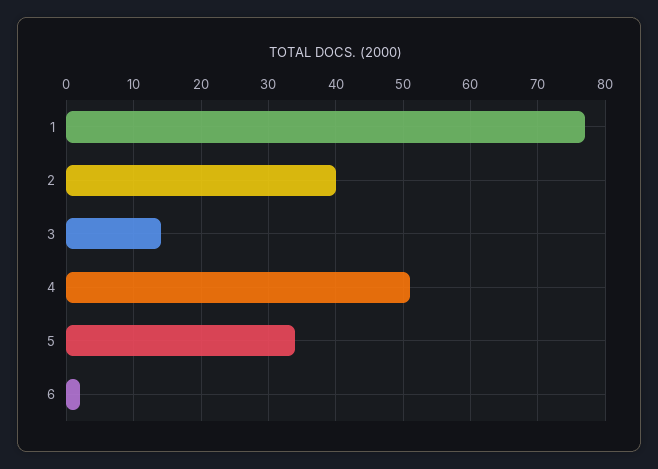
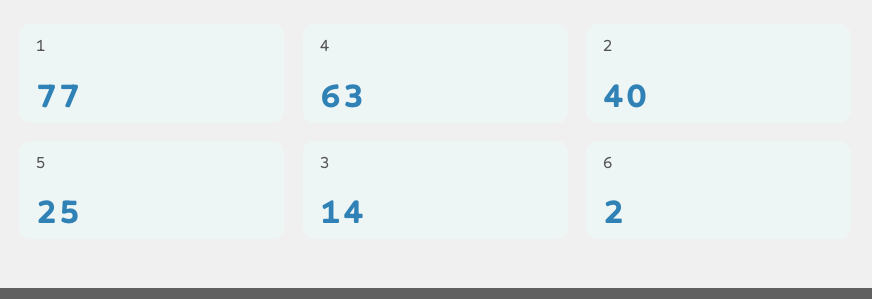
4: 51 -> 63
5: 34 -> 25

